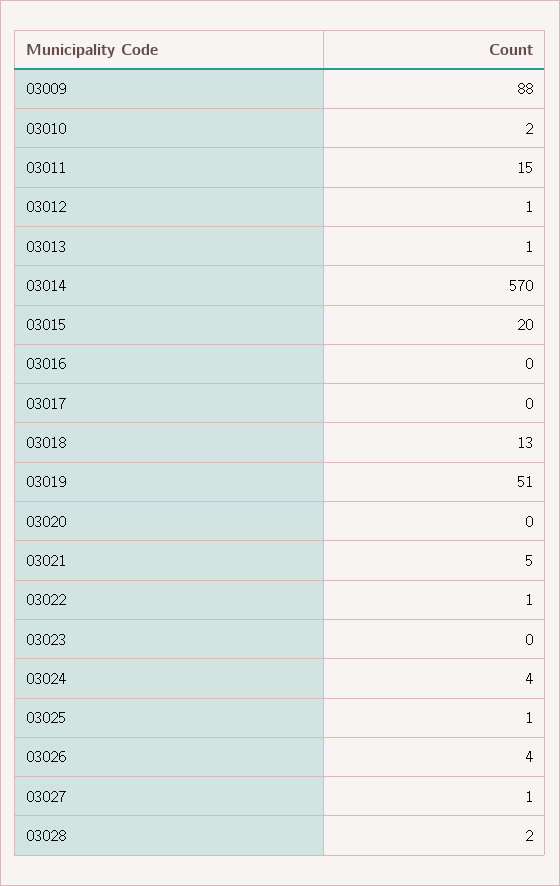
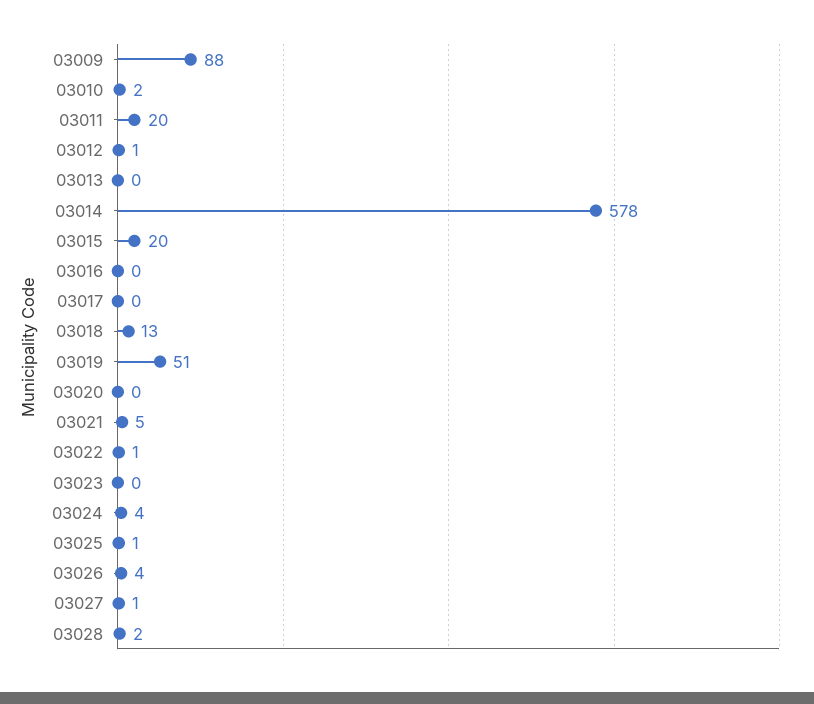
03011: 15 -> 20
03013: 1 -> 0
03014: 570 -> 578

